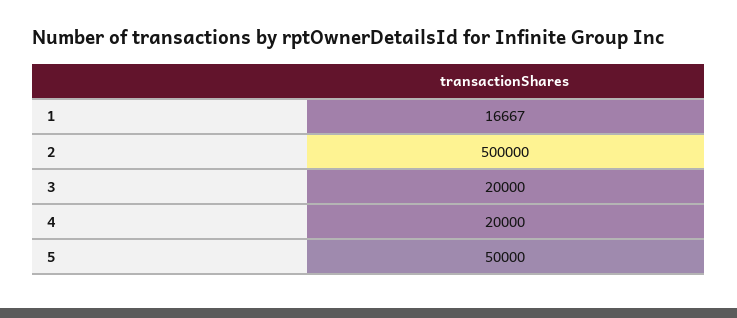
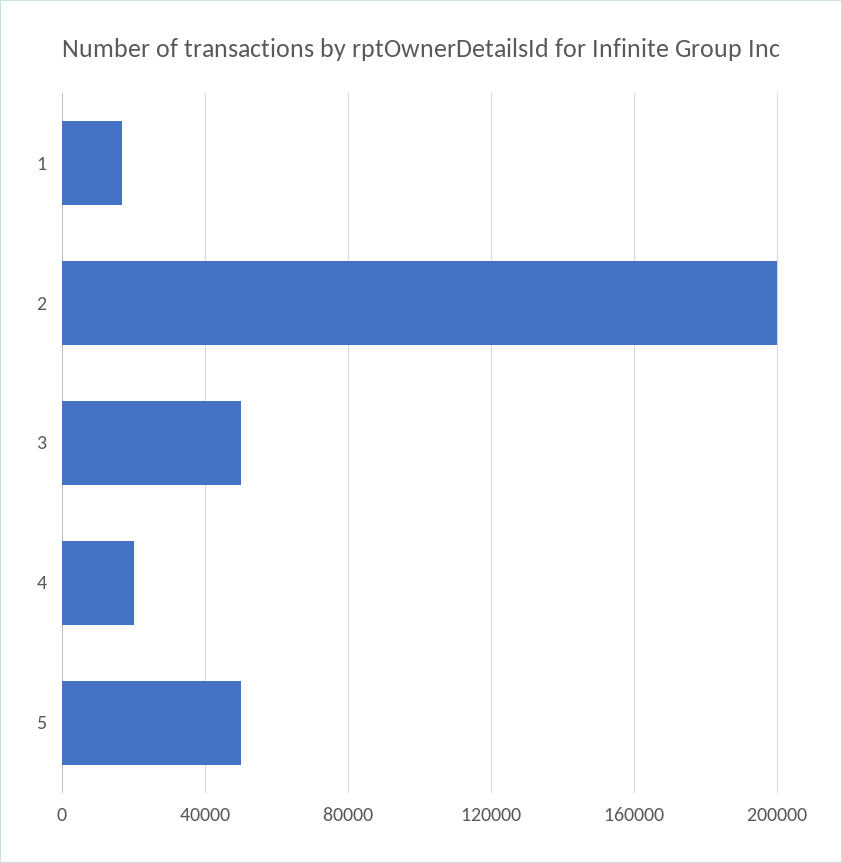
2: 500000 -> 200000
3: 20000 -> 50000

